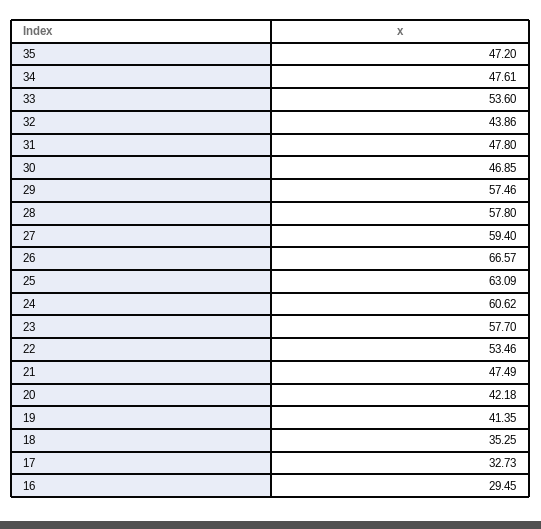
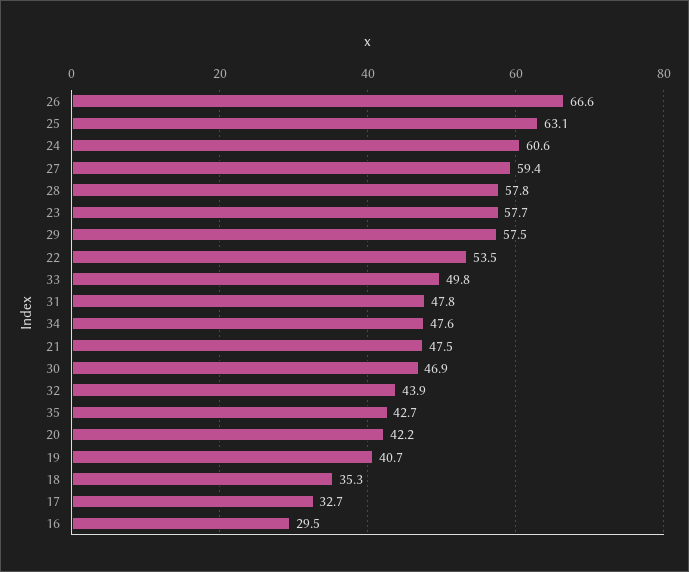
35: 47.2 -> 42.7
33: 53.6 -> 49.8
19: 41.35 -> 40.7

